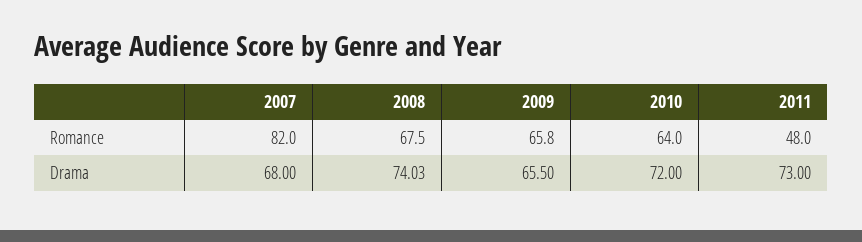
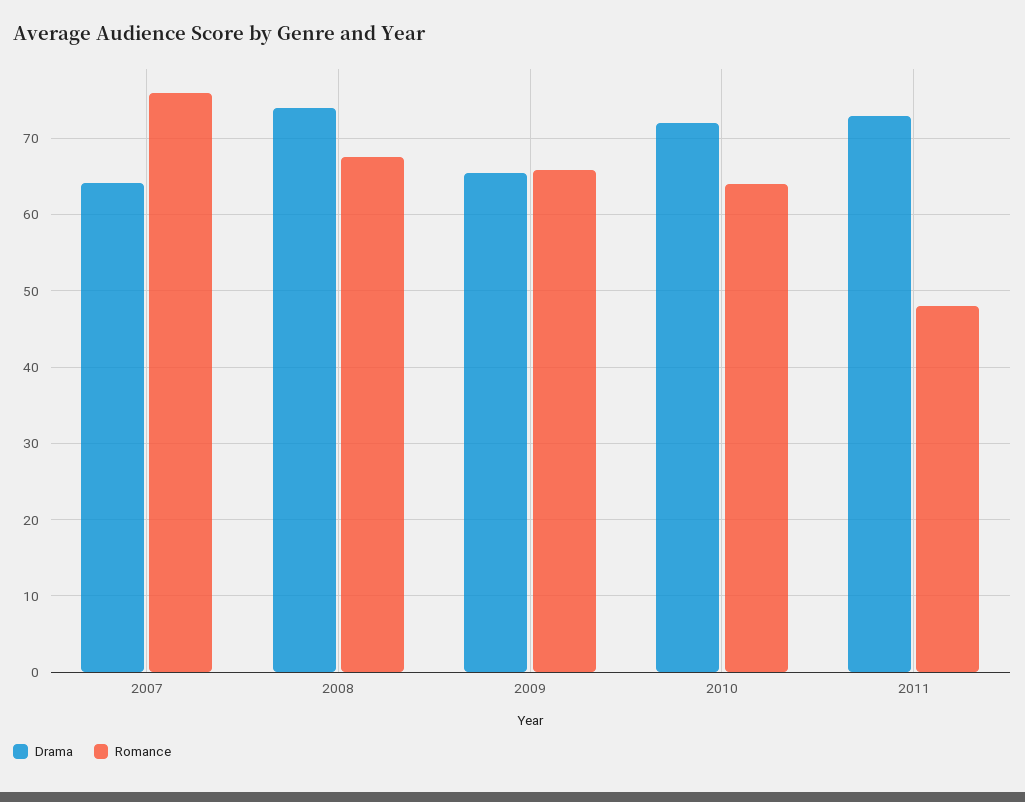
Romance, 2007: 82 -> 76
Drama, 2007: 68 -> 64

